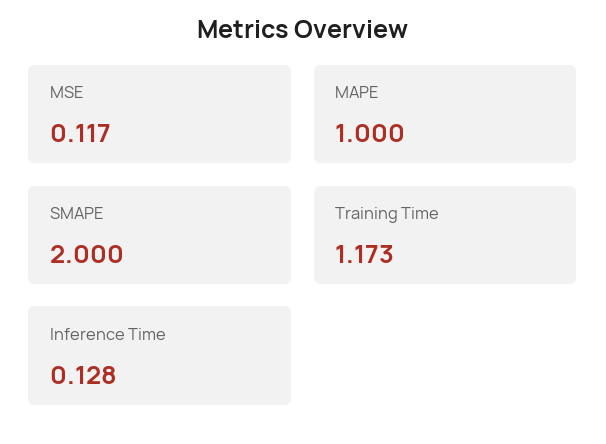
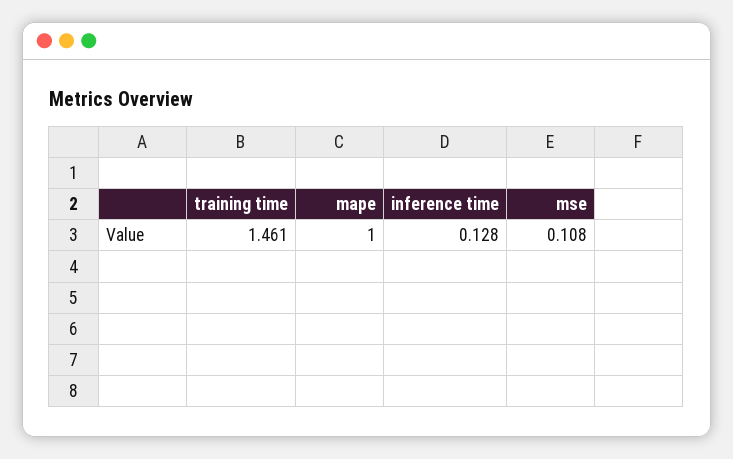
MSE: 0.117 -> 0.108
SMAPE: 2 -> none
Training Time: 1.173 -> 1.461

